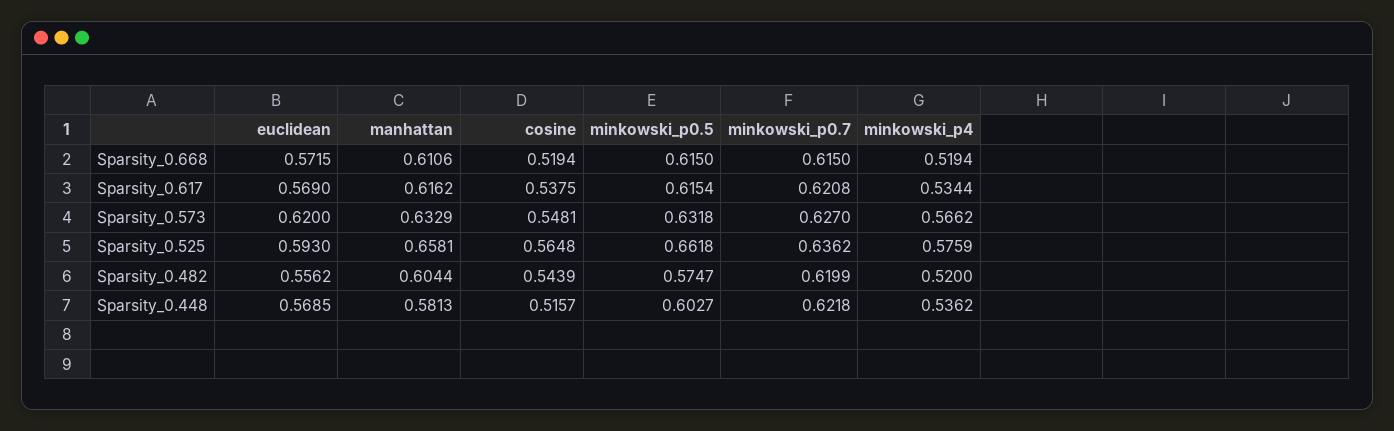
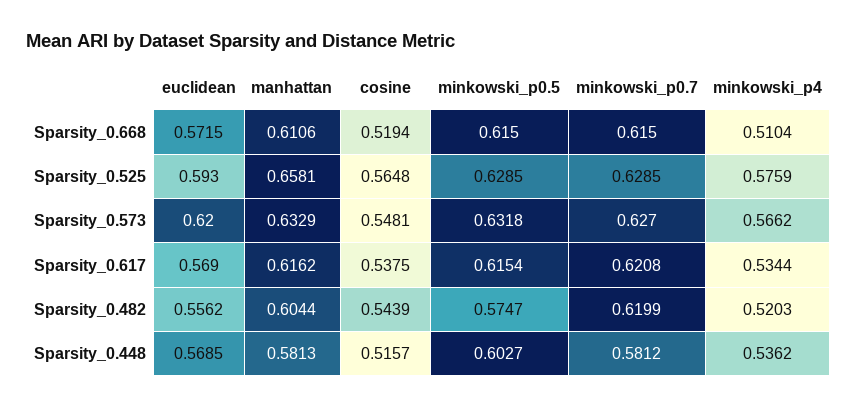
minkowski_p4, Sparsity_0.668: 0.5194 -> 0.5104
minkowski_p0.5, Sparsity_0.525: 0.6618 -> 0.6285
minkowski_p0.7, Sparsity_0.525: 0.6362 -> 0.6285
minkowski_p4, Sparsity_0.482: 0.52 -> 0.5203
minkowski_p0.7, Sparsity_0.448: 0.6218 -> 0.5812

